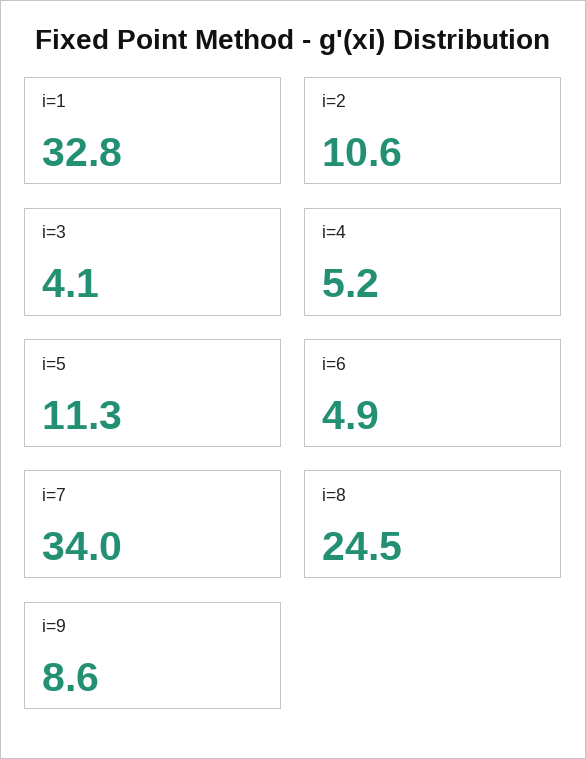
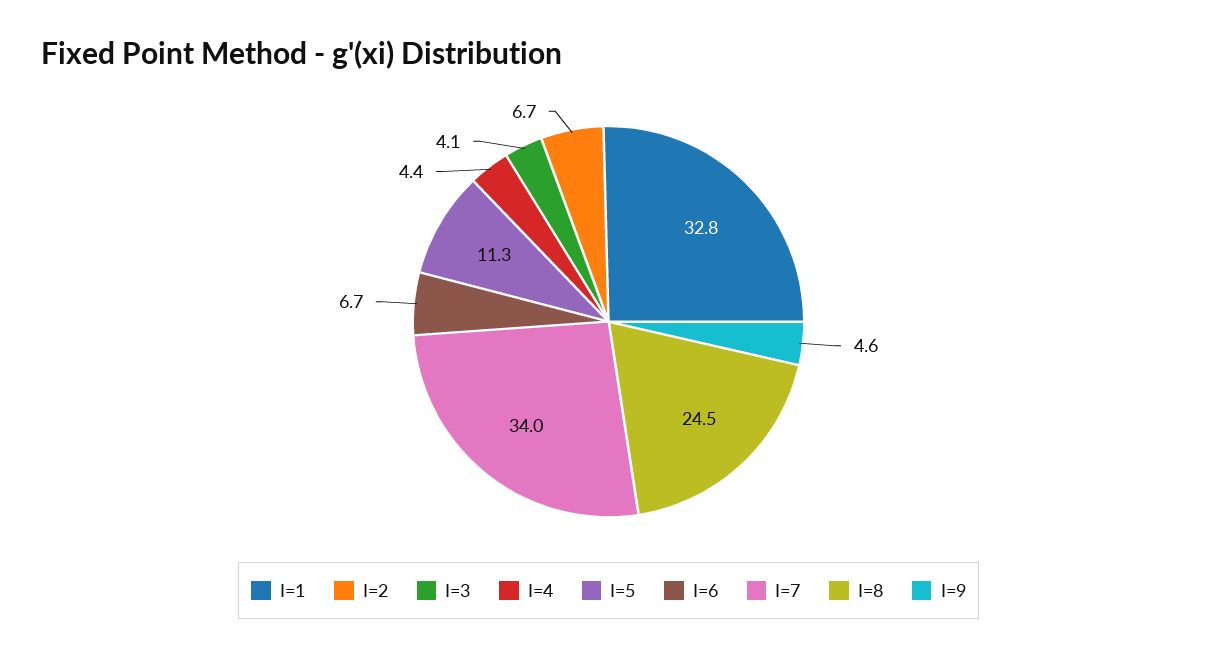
i=2: 10.6 -> 6.7
i=4: 5.2 -> 4.4
i=6: 4.9 -> 6.7
i=9: 8.6 -> 4.6

